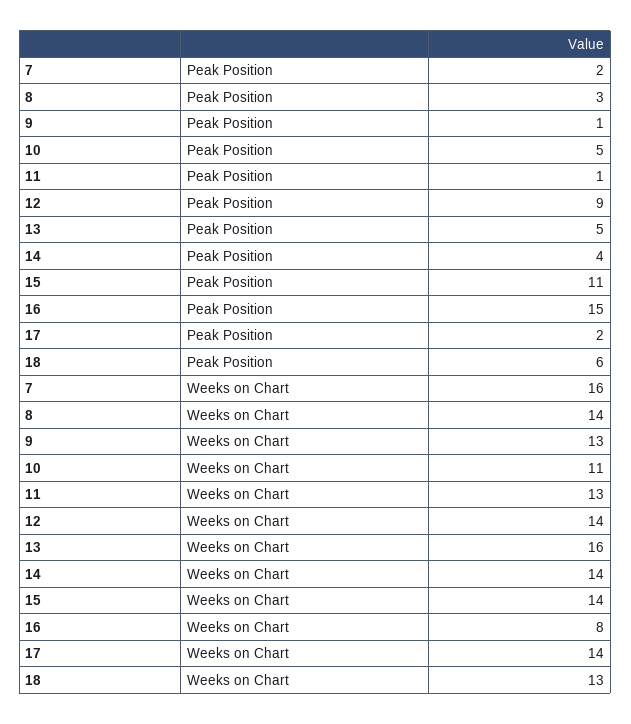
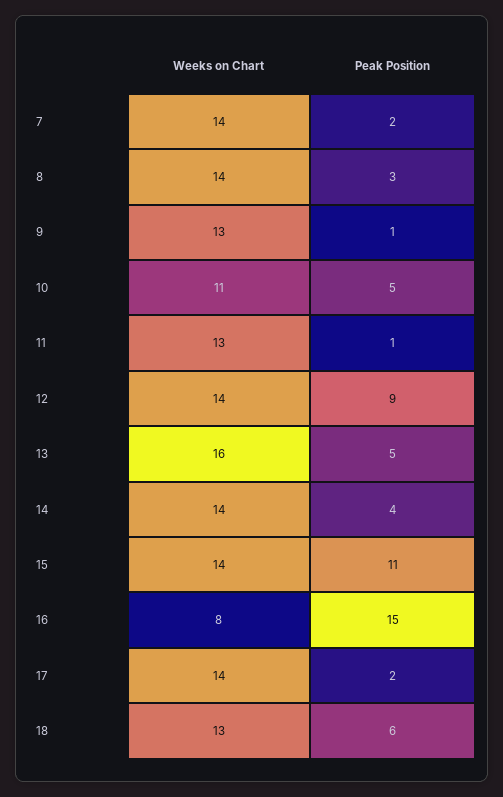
7, Weeks on Chart: 16 -> 14

